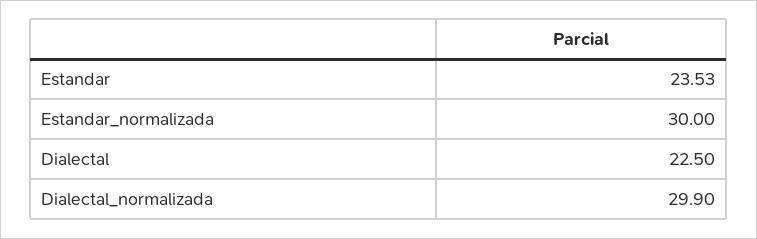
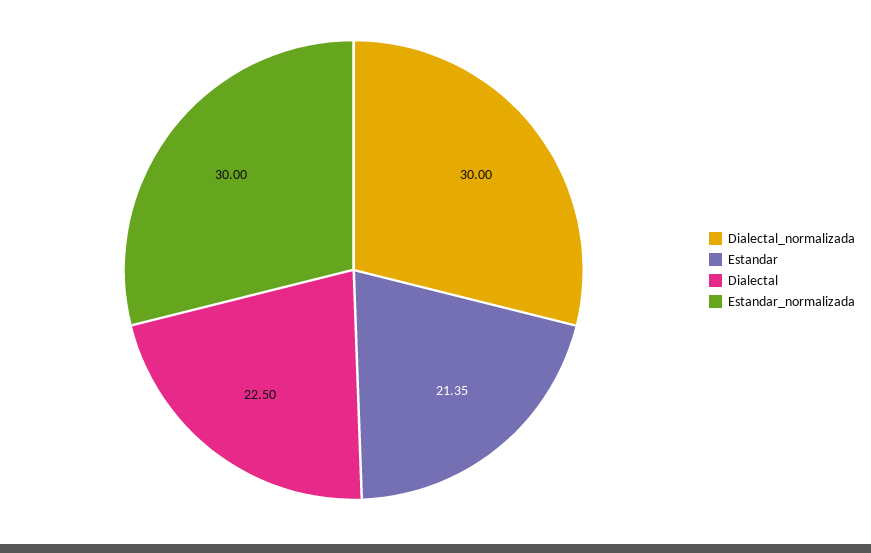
Estandar: 23.53 -> 21.35
Dialectal_normalizada: 29.9 -> 30

